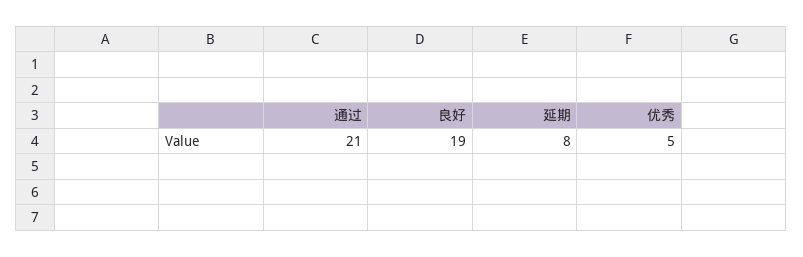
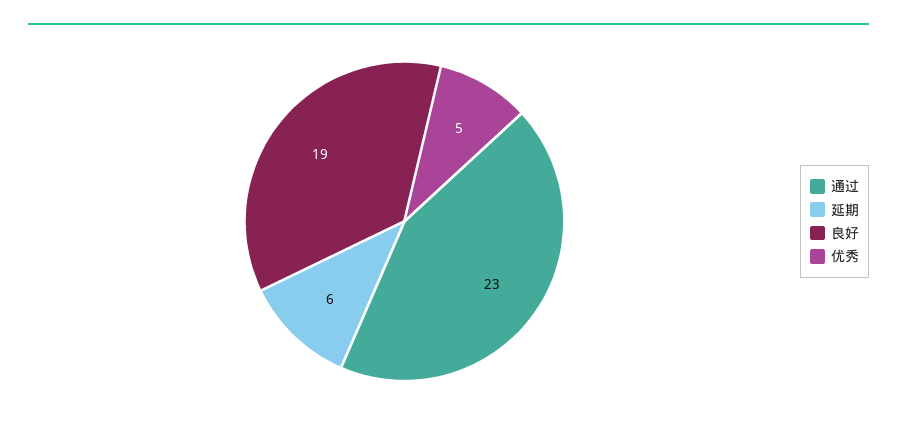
通过: 21 -> 23
延期: 8 -> 6

